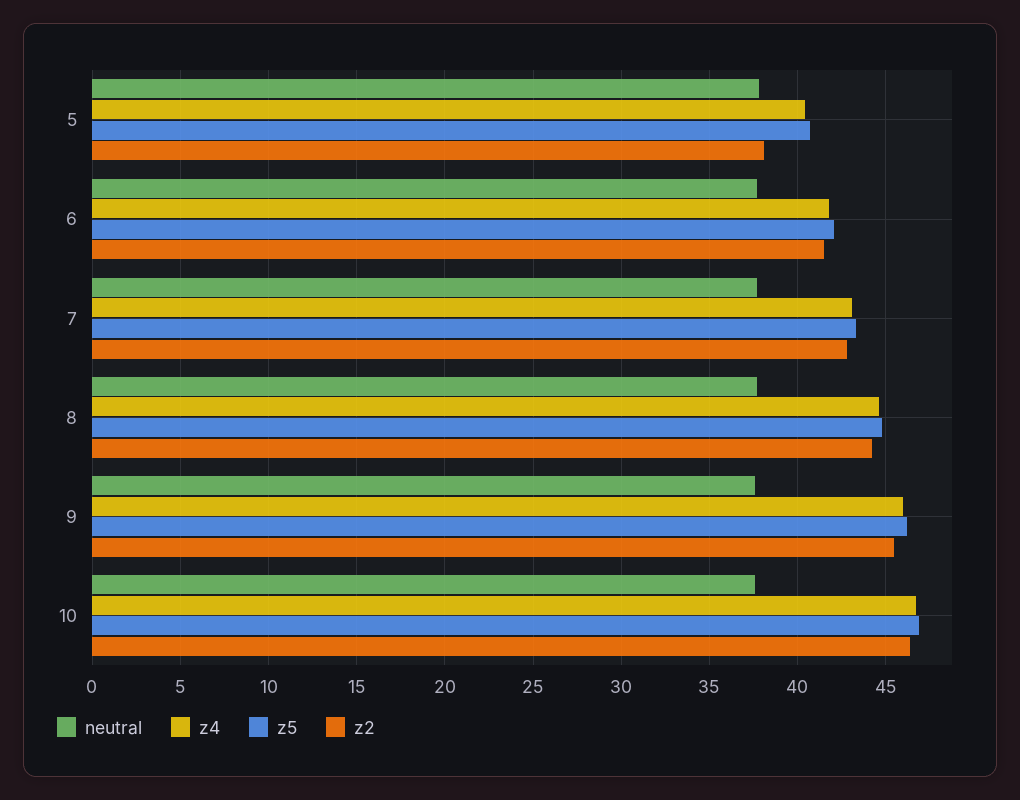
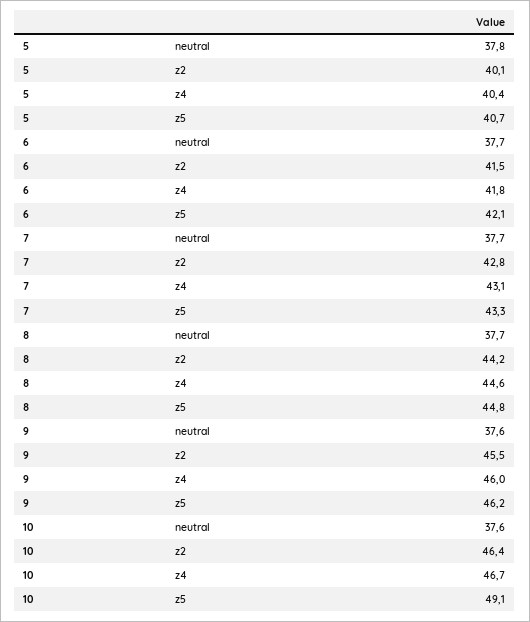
z2, 5: 38 -> 40.1
z5, 10: 47 -> 49.1

